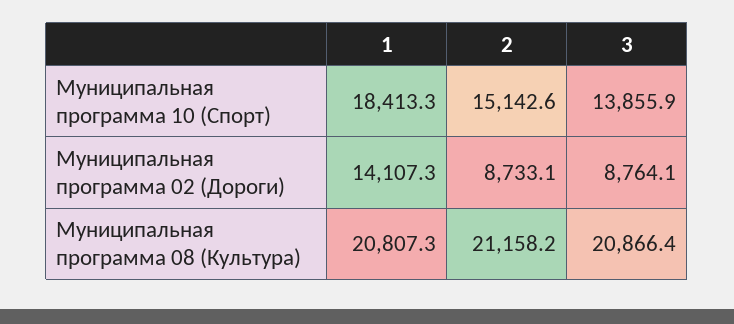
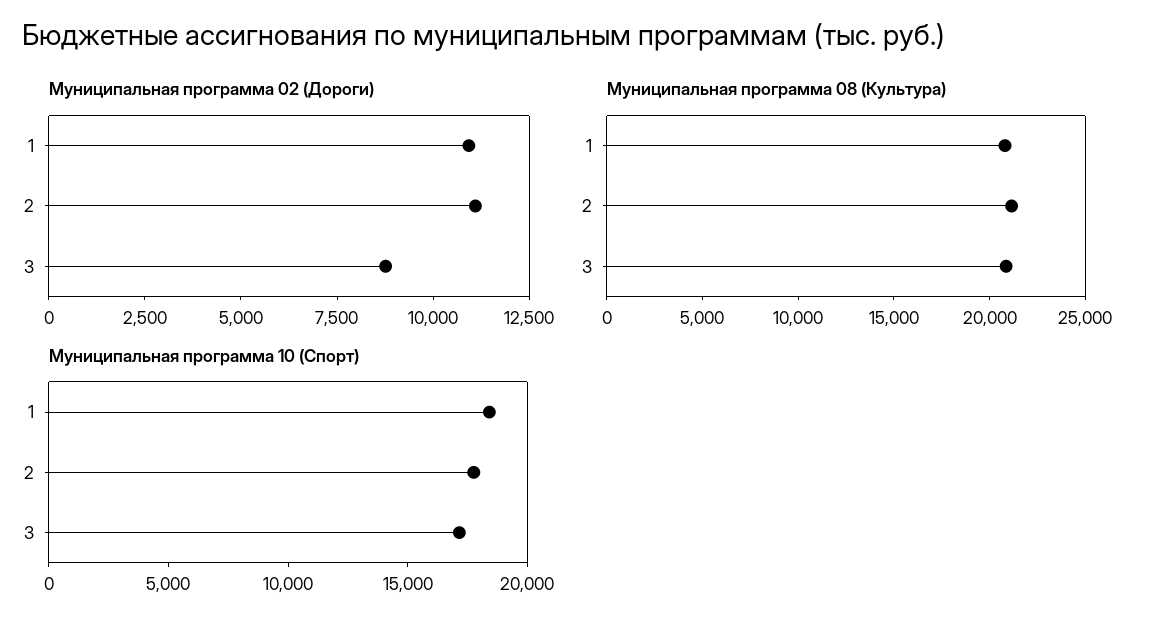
Муниципальная программа 10 (Спорт), 2: 15142.6 -> 18000
Муниципальная программа 10 (Спорт), 3: 13855.9 -> 17000
Муниципальная программа 02 (Дороги), 1: 14107.3 -> 11000
Муниципальная программа 02 (Дороги), 2: 8733.1 -> 11000

